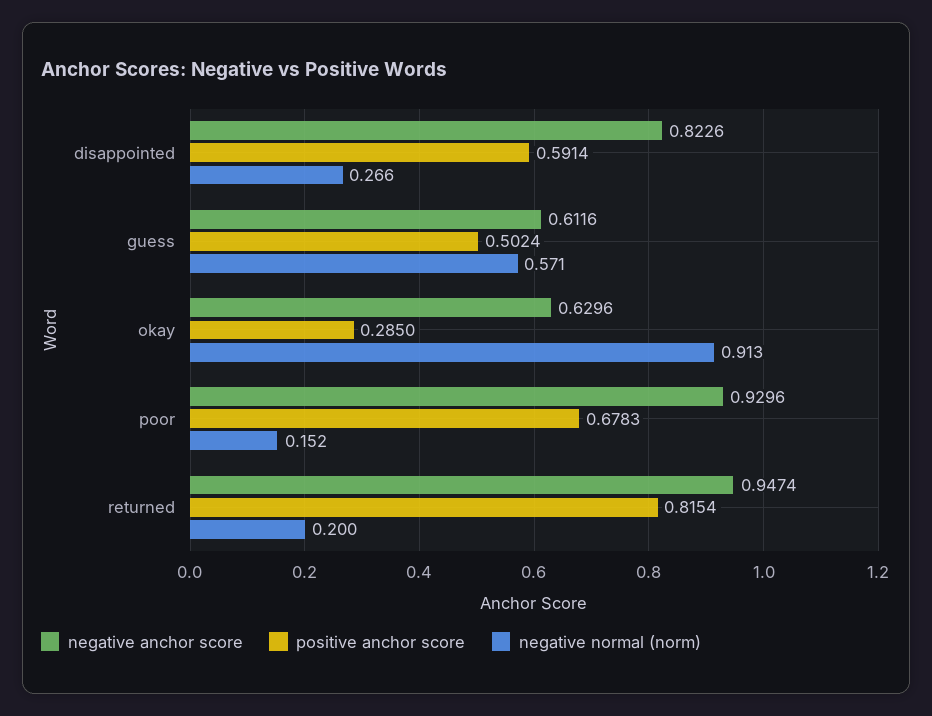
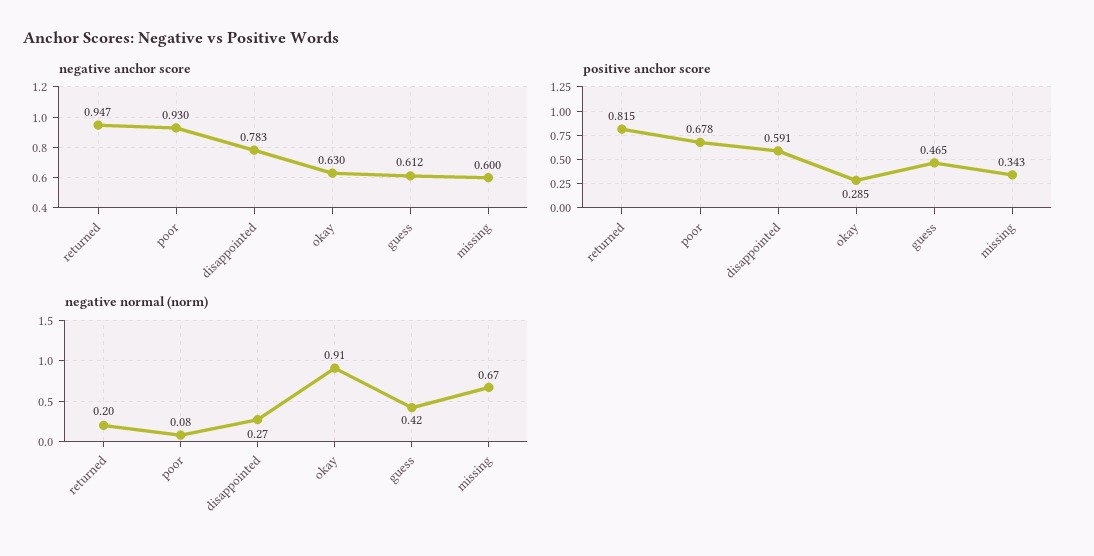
negative anchor score, disappointed: 0.8226 -> 0.783
positive anchor score, guess: 0.5024 -> 0.465
negative normal (norm), guess: 0.571 -> 0.42
negative normal (norm), poor: 0.152 -> 0.08
negative anchor score, missing: none -> 0.6
positive anchor score, missing: none -> 0.343
negative normal (norm), missing: none -> 0.67

